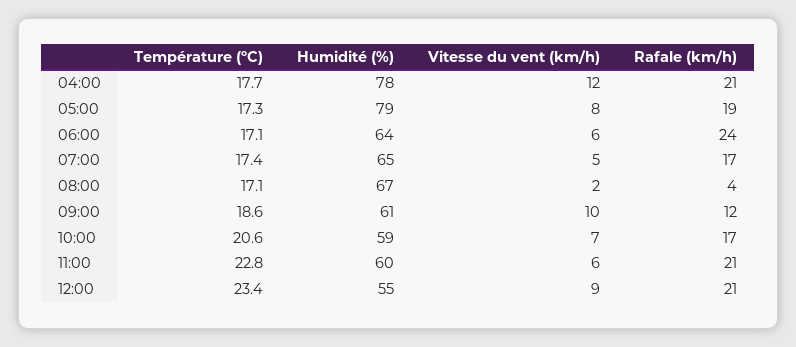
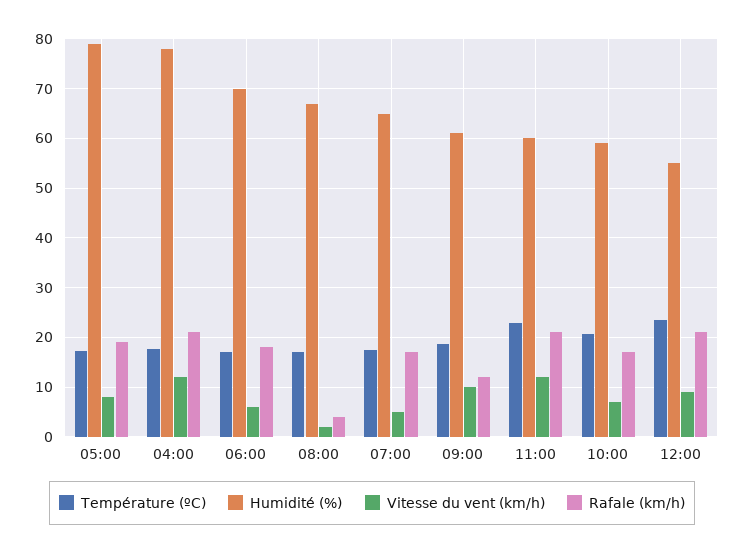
Humidité (%), 06:00: 64 -> 70
Rafale (km/h), 06:00: 24 -> 18
Vitesse du vent (km/h), 11:00: 6 -> 12

